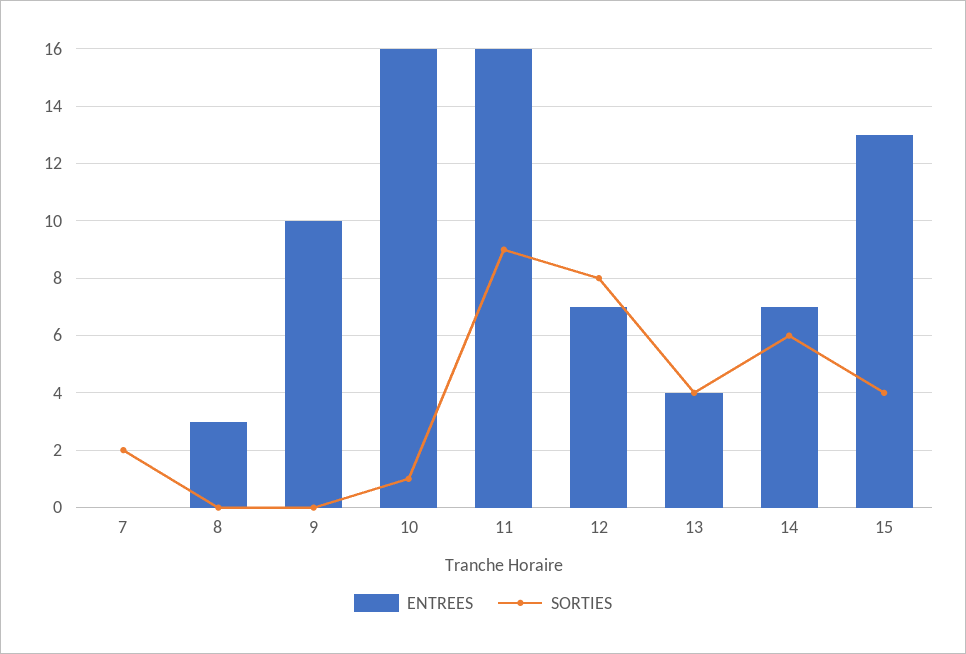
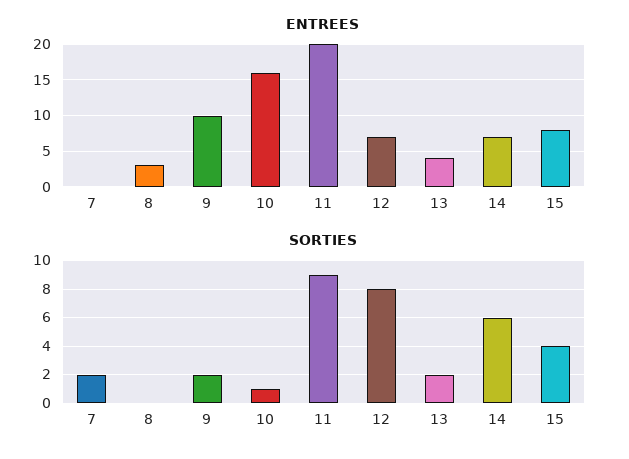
SORTIES, 9: 0 -> 2
ENTREES, 11: 16 -> 20
SORTIES, 13: 4 -> 2
ENTREES, 15: 13 -> 8

